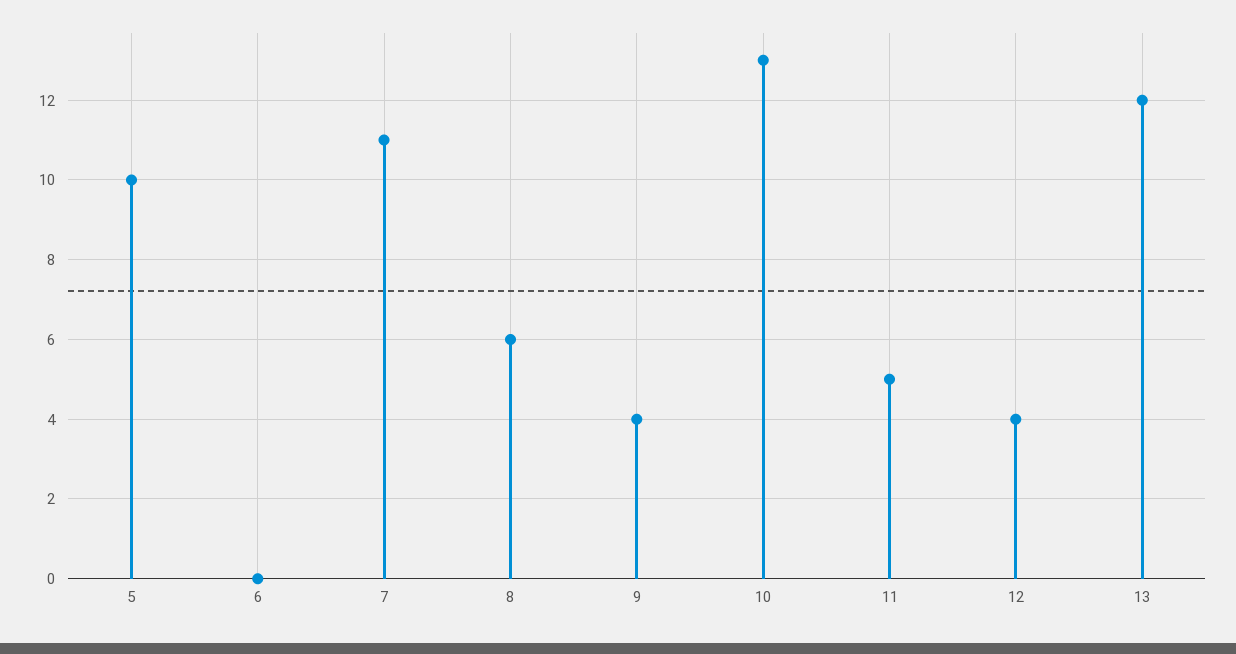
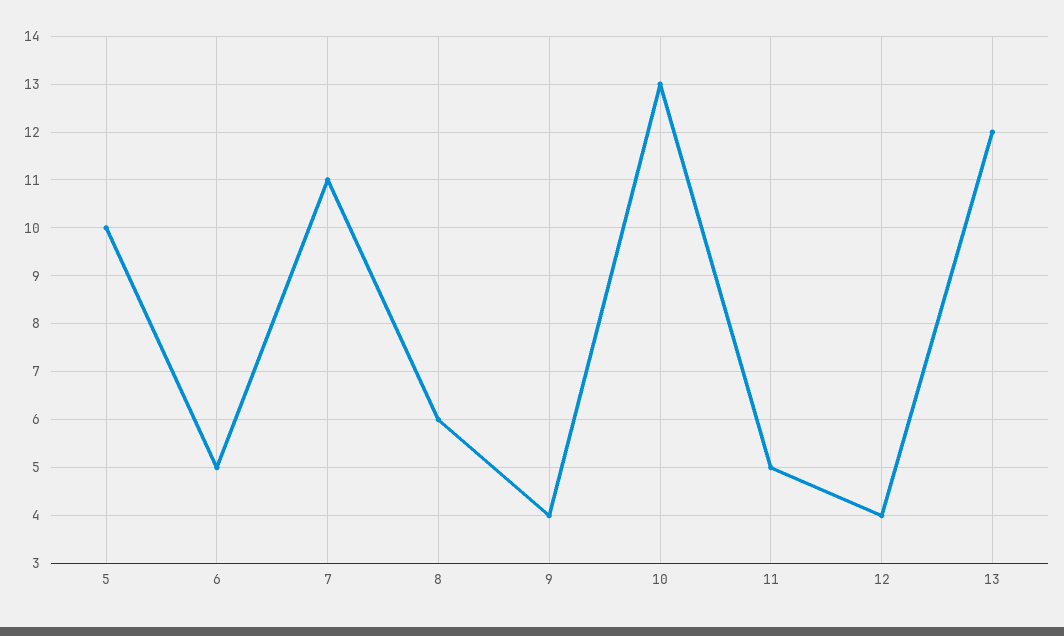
6: 0 -> 5

